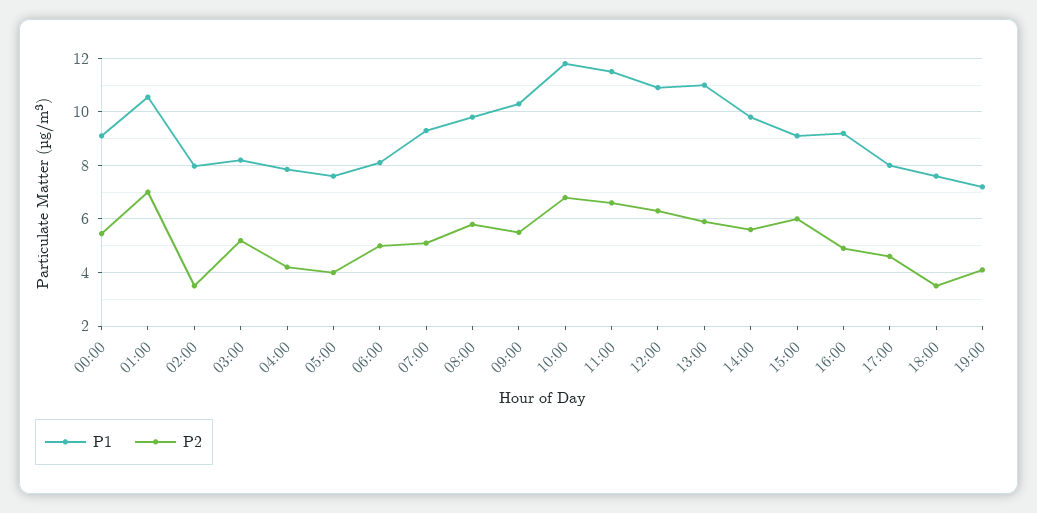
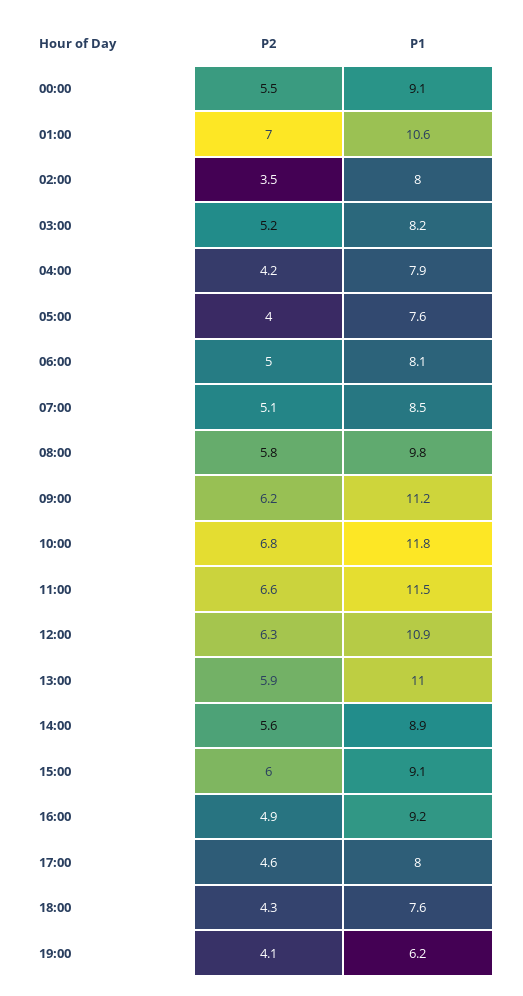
P1, 07:00: 9.25 -> 8.5
P1, 09:00: 10.25 -> 11.2
P2, 09:00: 5.5 -> 6.2
P1, 14:00: 9.75 -> 8.9
P2, 18:00: 3.5 -> 4.3
P1, 19:00: 7.25 -> 6.2

